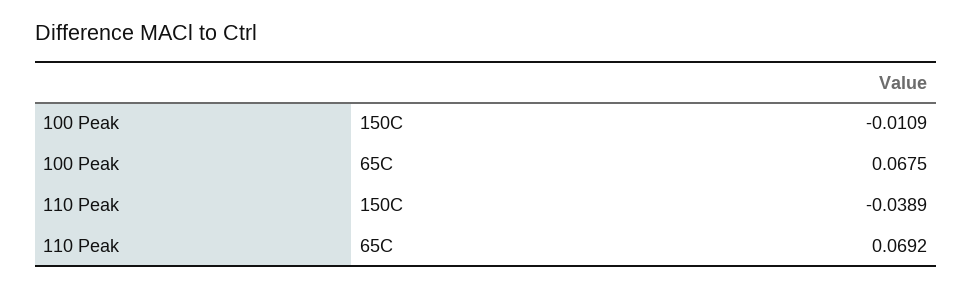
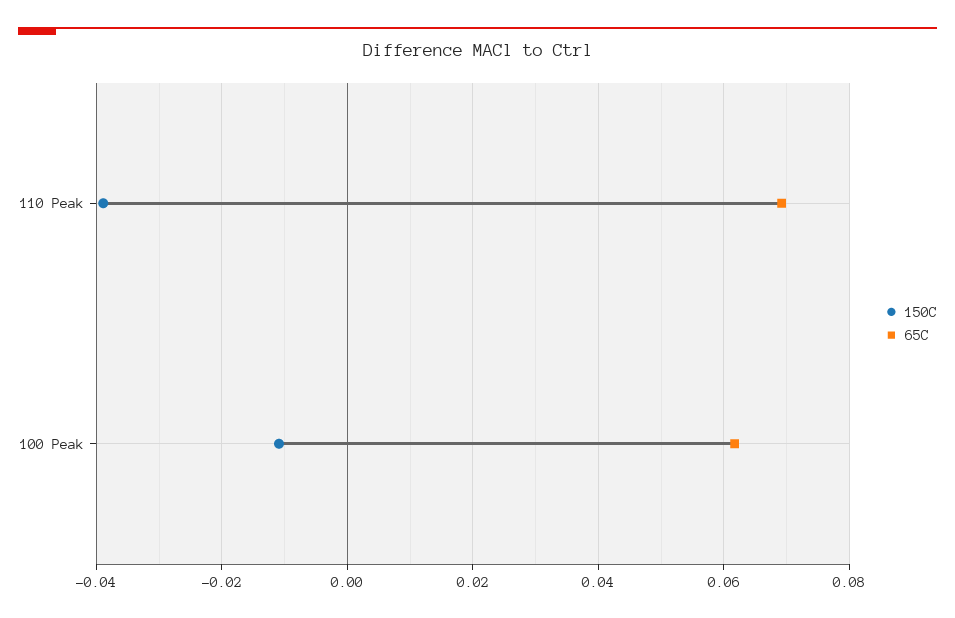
65C, 100 Peak: 0.0675 -> 0.062

